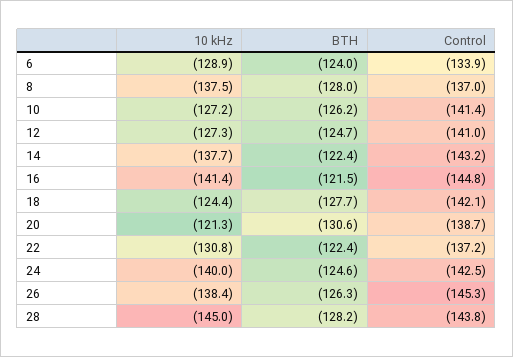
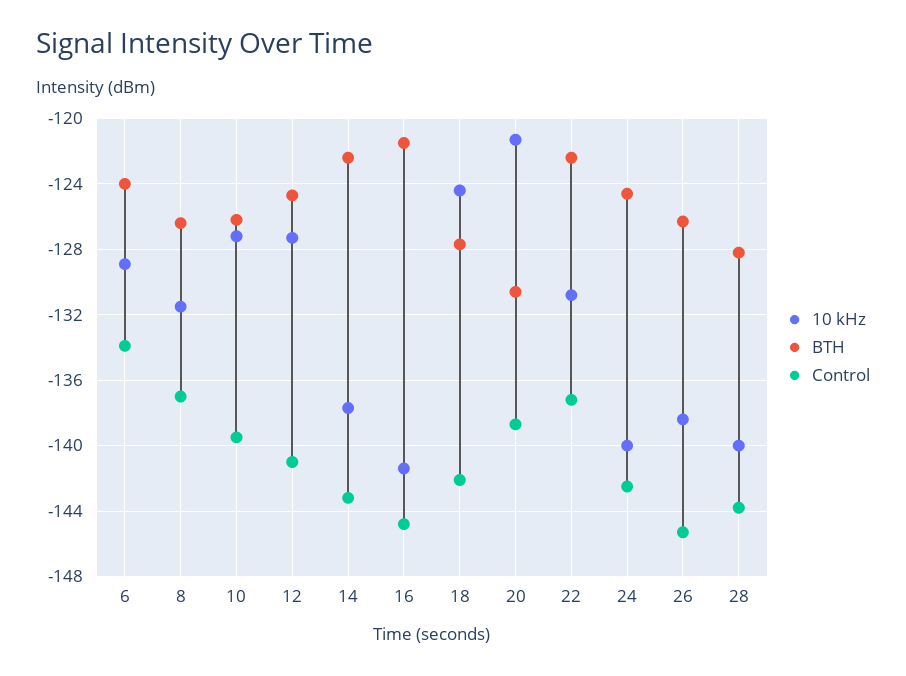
10 kHz, 8: -137.5 -> -131.5
BTH, 8: -128 -> -126.5
Control, 10: -141.4 -> -139.5
10 kHz, 28: -145 -> -140

